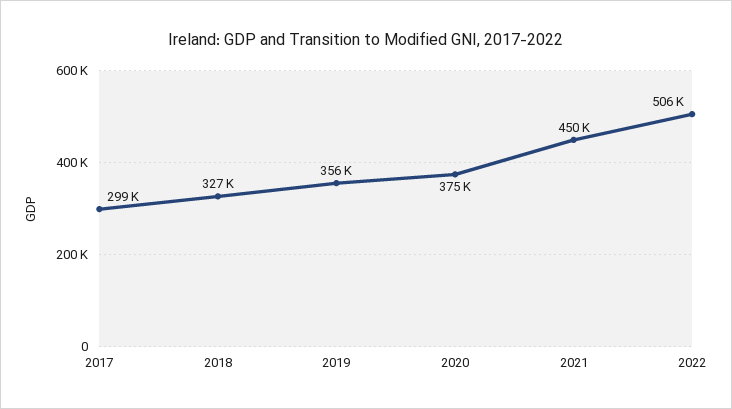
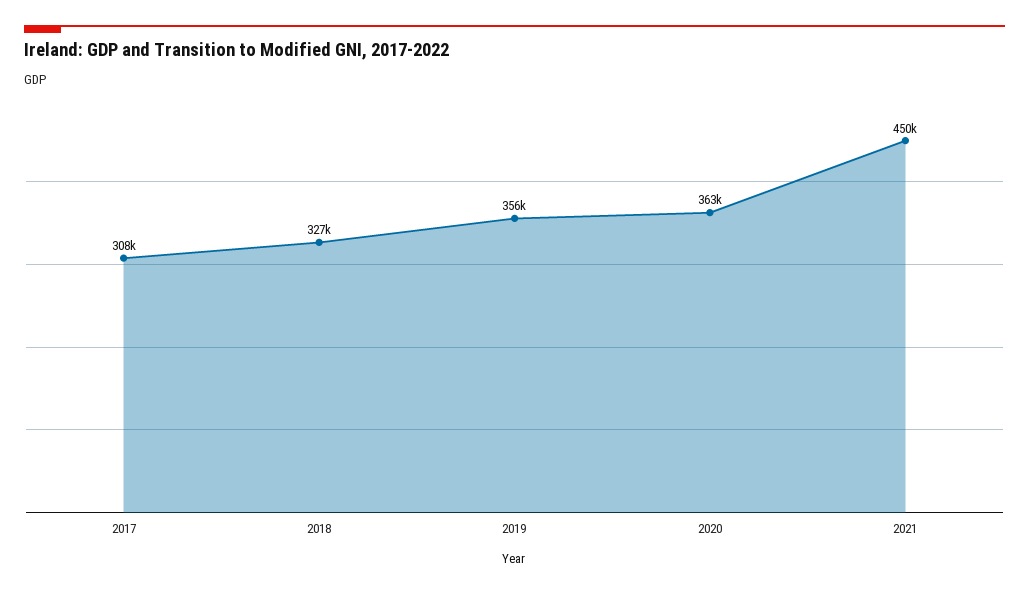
2017: 299000 -> 308000
2020: 375000 -> 363000
2022: 506000 -> none

